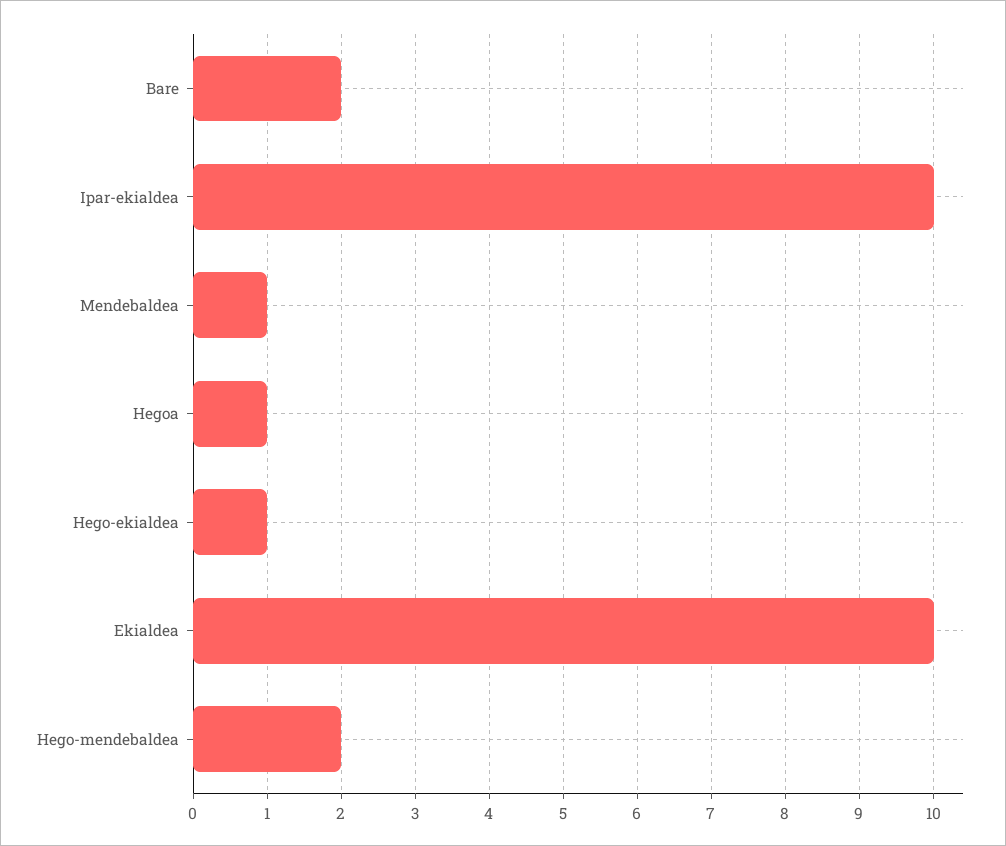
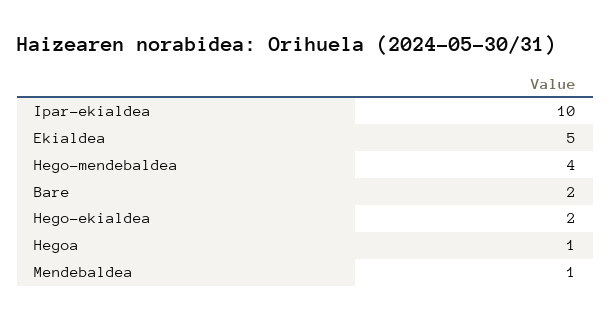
Hego-ekialdea: 1 -> 2
Ekialdea: 10 -> 5
Hego-mendebaldea: 2 -> 4

